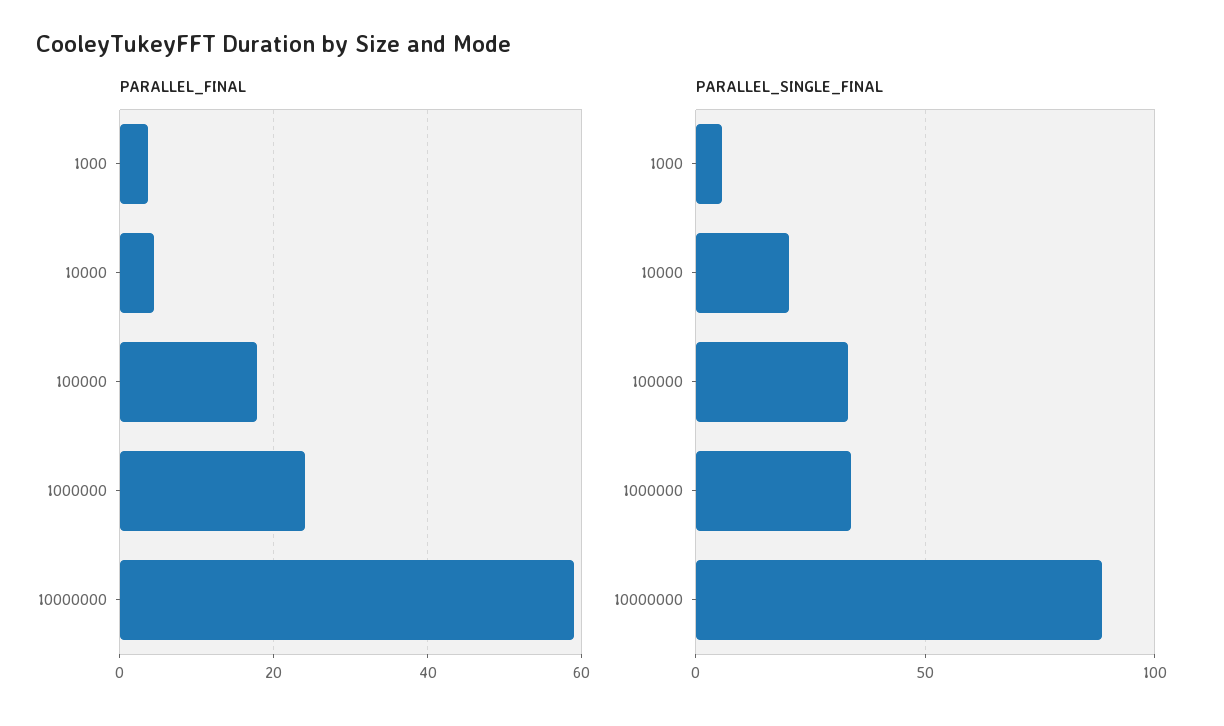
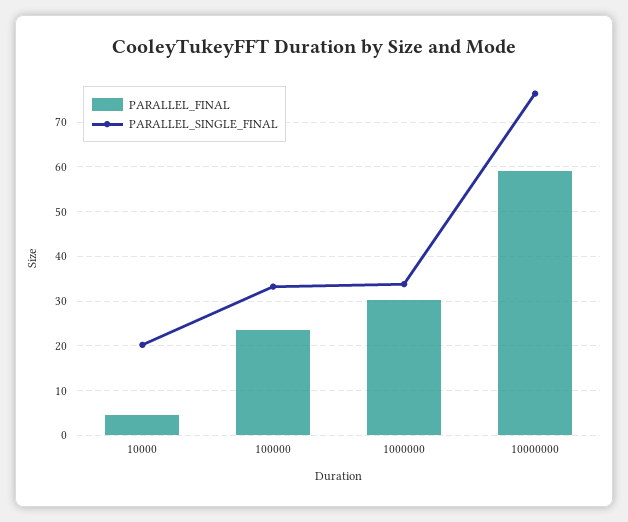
PARALLEL_FINAL, 1000: 4 -> none
PARALLEL_FINAL, 100000: 18 -> 24
PARALLEL_FINAL, 1000000: 24 -> 30
PARALLEL_SINGLE_FINAL, 1000: 5 -> none
PARALLEL_SINGLE_FINAL, 10000000: 90 -> 76

